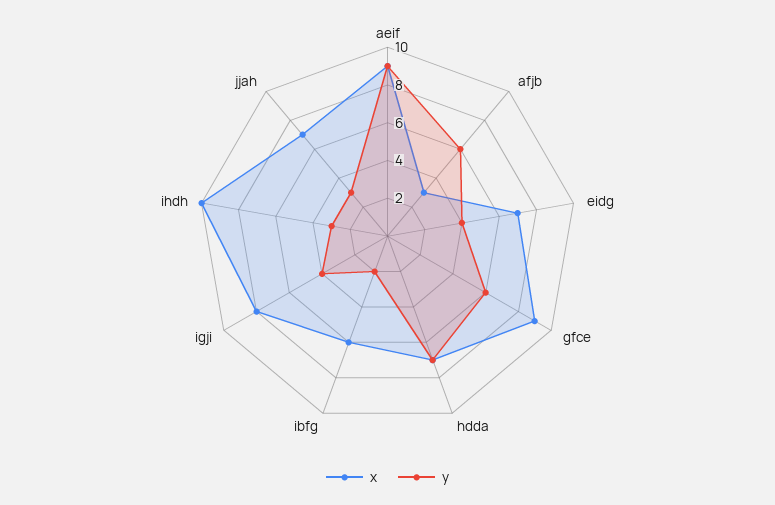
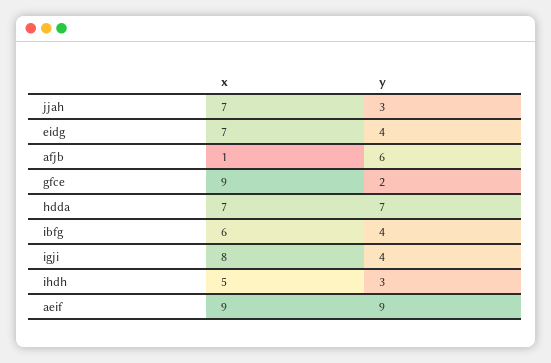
x, afjb: 3 -> 1
y, gfce: 6 -> 2
y, ibfg: 2 -> 4
x, ihdh: 10 -> 5

